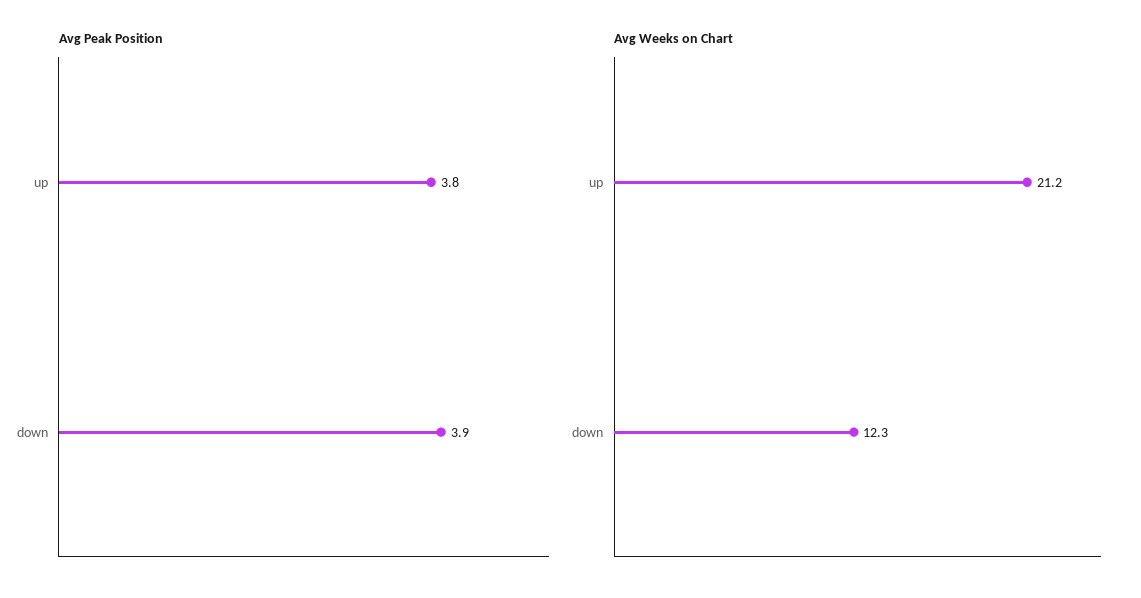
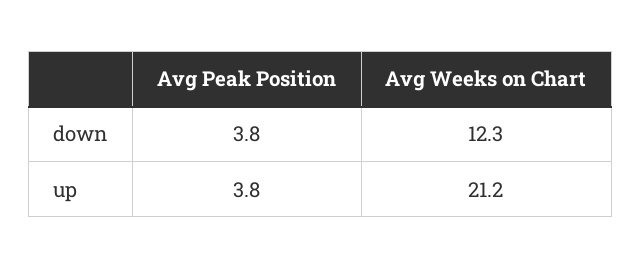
Avg Peak Position, down: 3.9 -> 3.8

